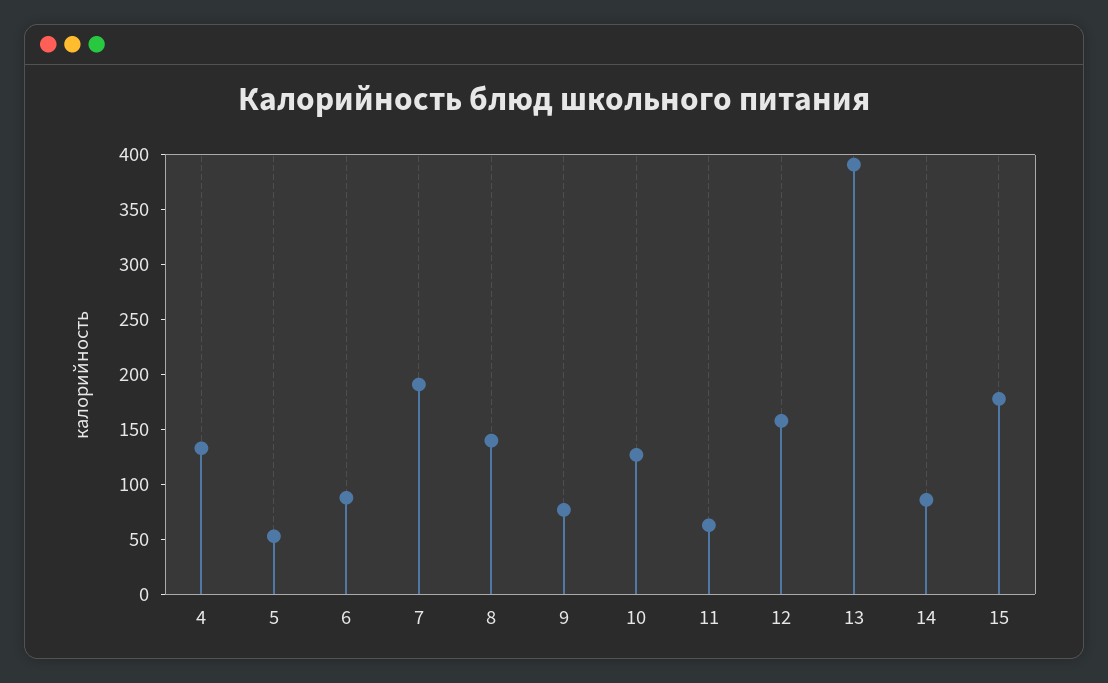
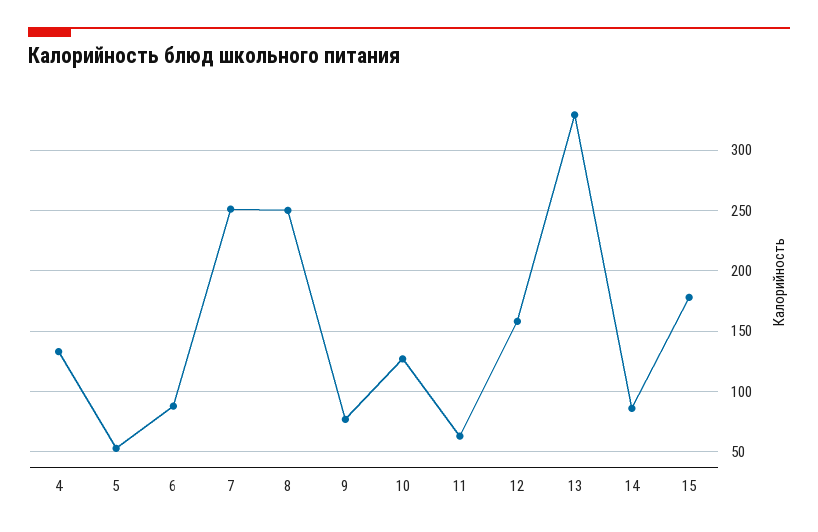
7: 190 -> 250
8: 140 -> 250
13: 390 -> 330

